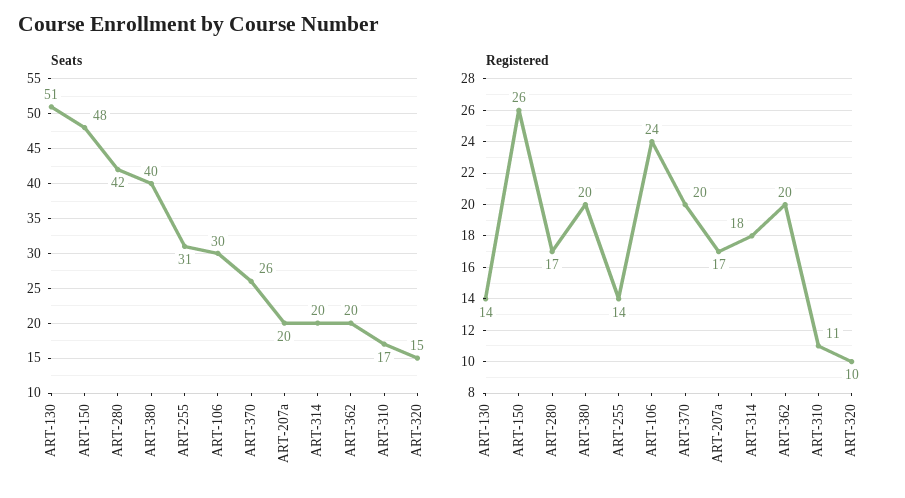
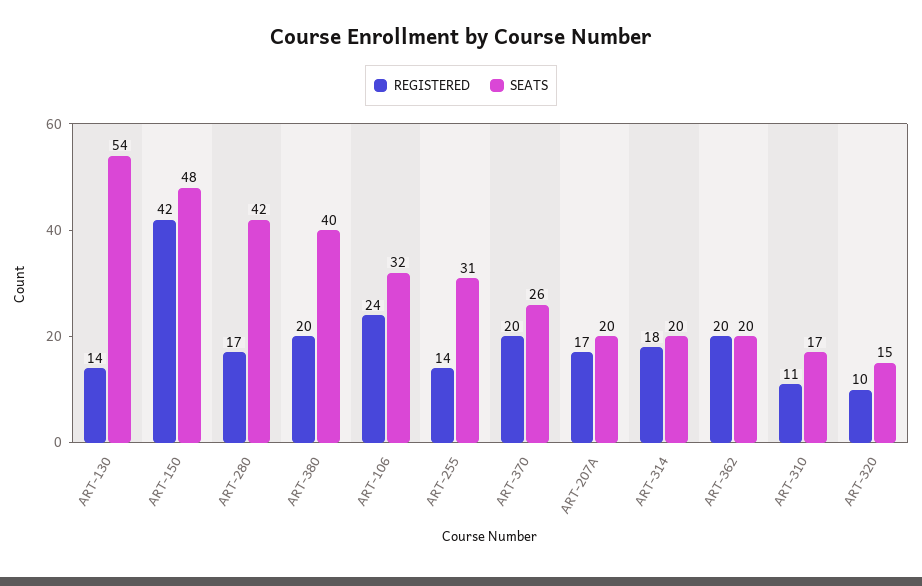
Seats, ART-130: 51 -> 54
Seats, ART-106: 30 -> 32
Registered, ART-150: 26 -> 42

